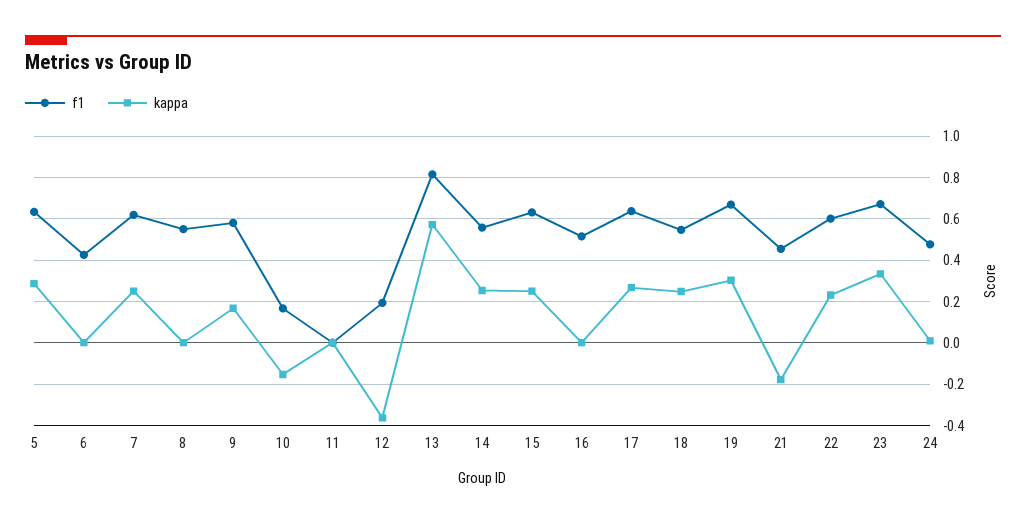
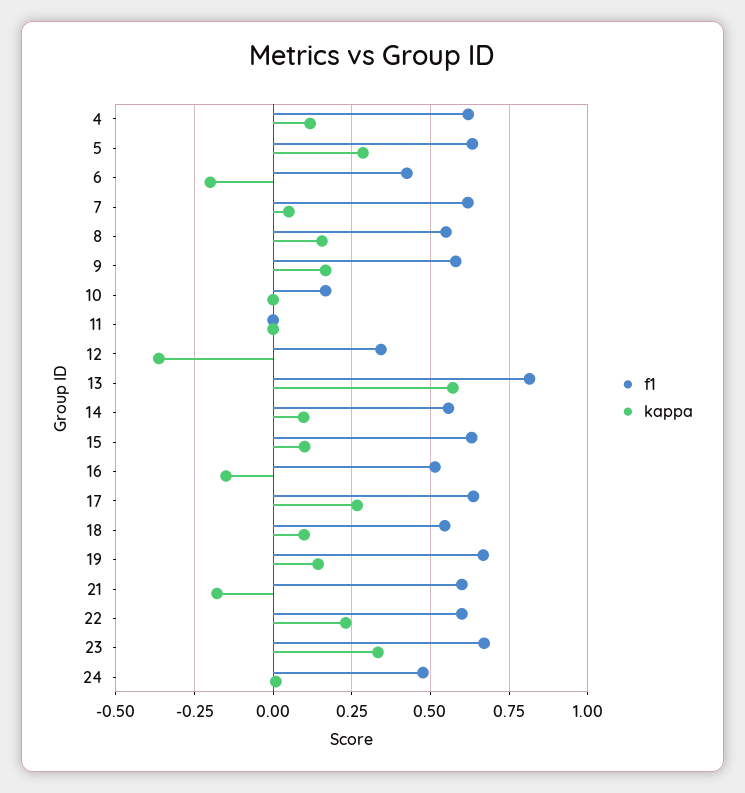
kappa, 6: 0 -> -0.2
kappa, 7: 0.25 -> 0.05
kappa, 8: 0 -> 0.15
kappa, 10: -0.15 -> 0
f1, 12: 0.2 -> 0.35
kappa, 14: 0.25 -> 0.1
kappa, 15: 0.25 -> 0.1
kappa, 16: 0 -> -0.15
kappa, 18: 0.25 -> 0.1
kappa, 19: 0.3 -> 0.15
f1, 21: 0.45 -> 0.6
f1, 4: none -> 0.625
kappa, 4: none -> 0.125

